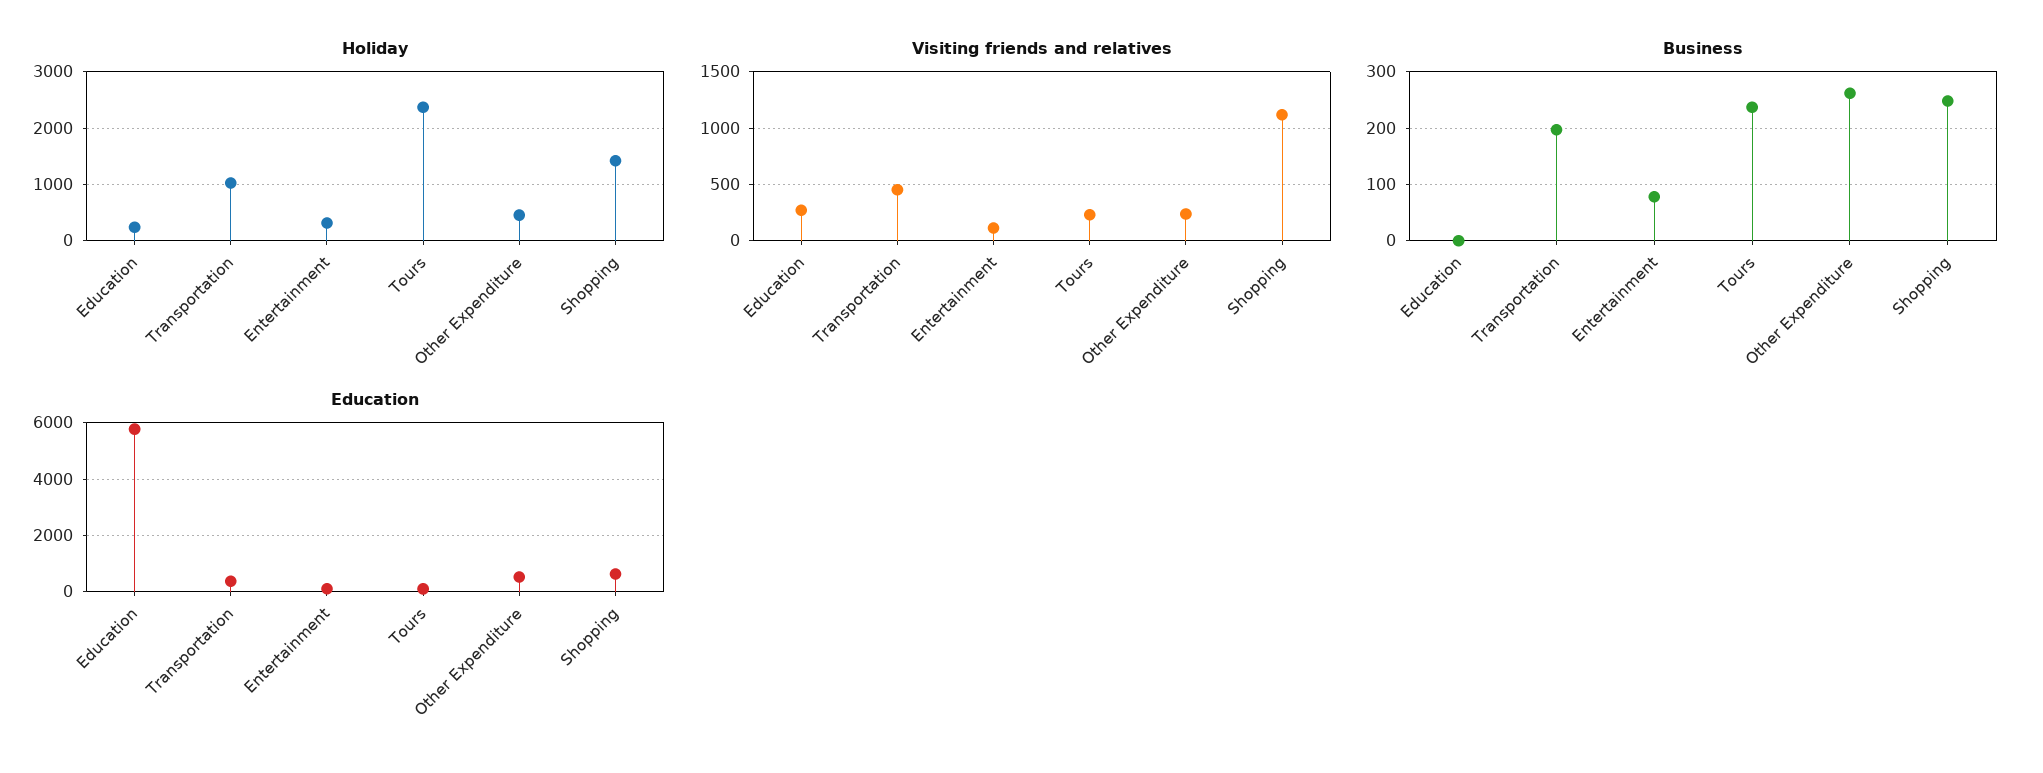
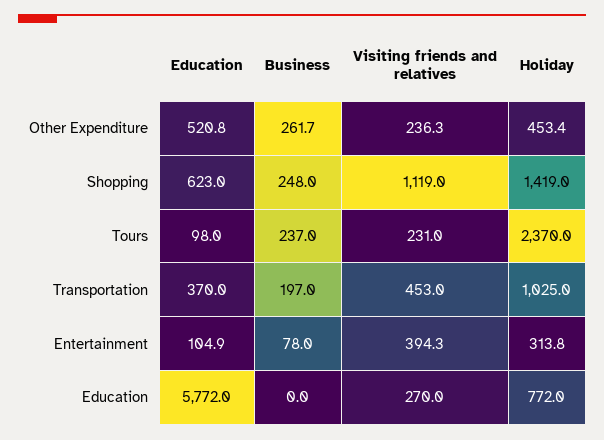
Holiday, Education: 200 -> 772
Visiting friends and relatives, Entertainment: 100 -> 394.3

